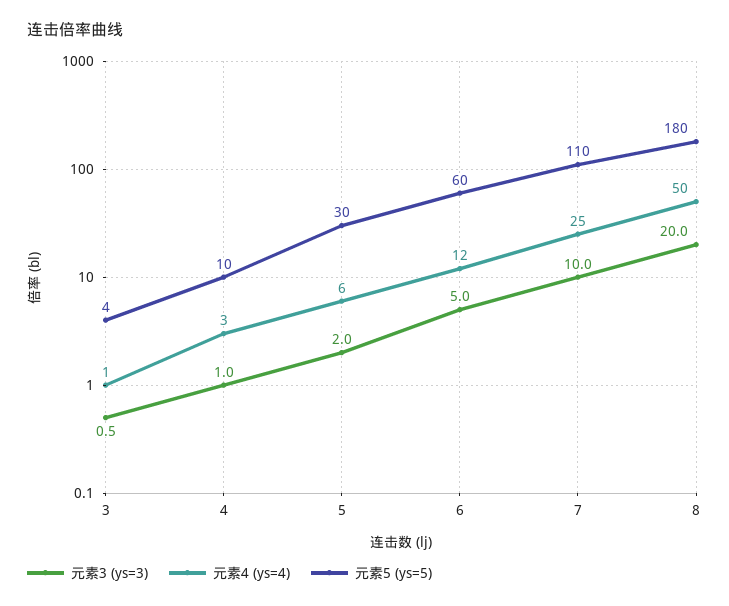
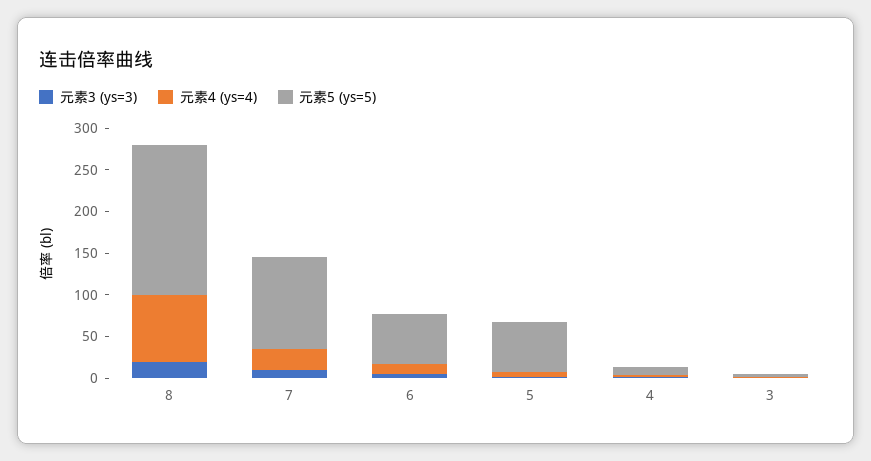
元素5 (ys=5), 5: 30 -> 60
元素4 (ys=4), 8: 50 -> 80

